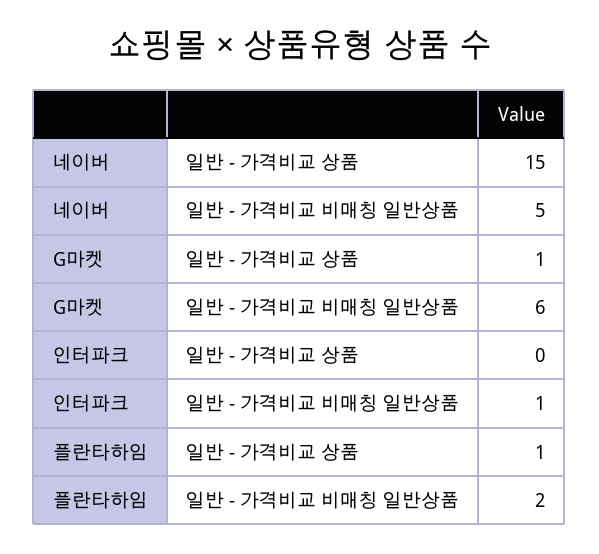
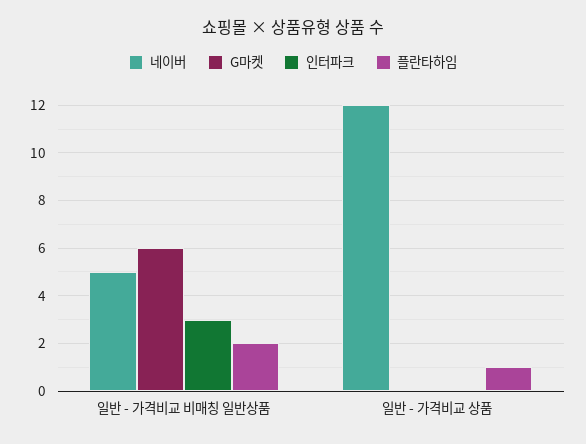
네이버, 일반 - 가격비교 상품: 15 -> 12
G마켓, 일반 - 가격비교 상품: 1 -> 0
인터파크, 일반 - 가격비교 비매칭 일반상품: 1 -> 3

